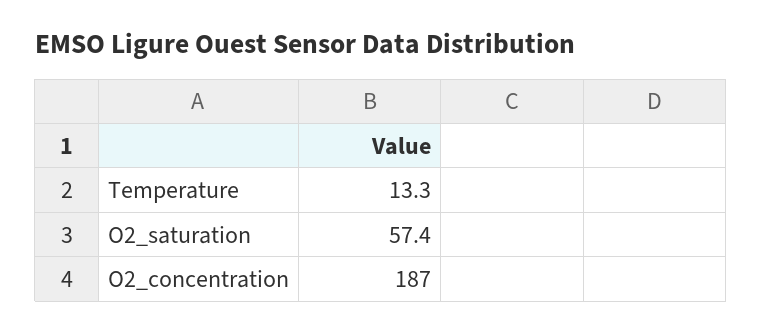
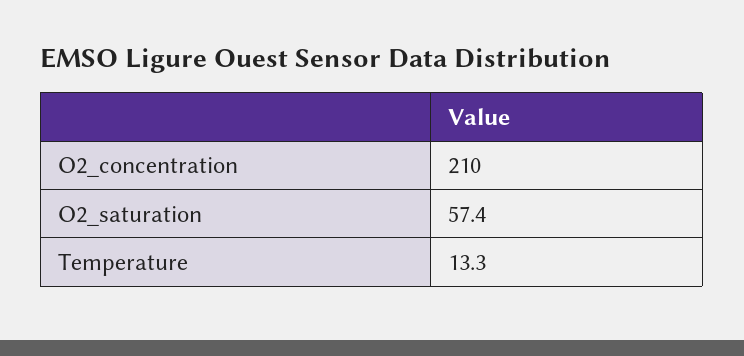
O2_concentration: 187 -> 210

